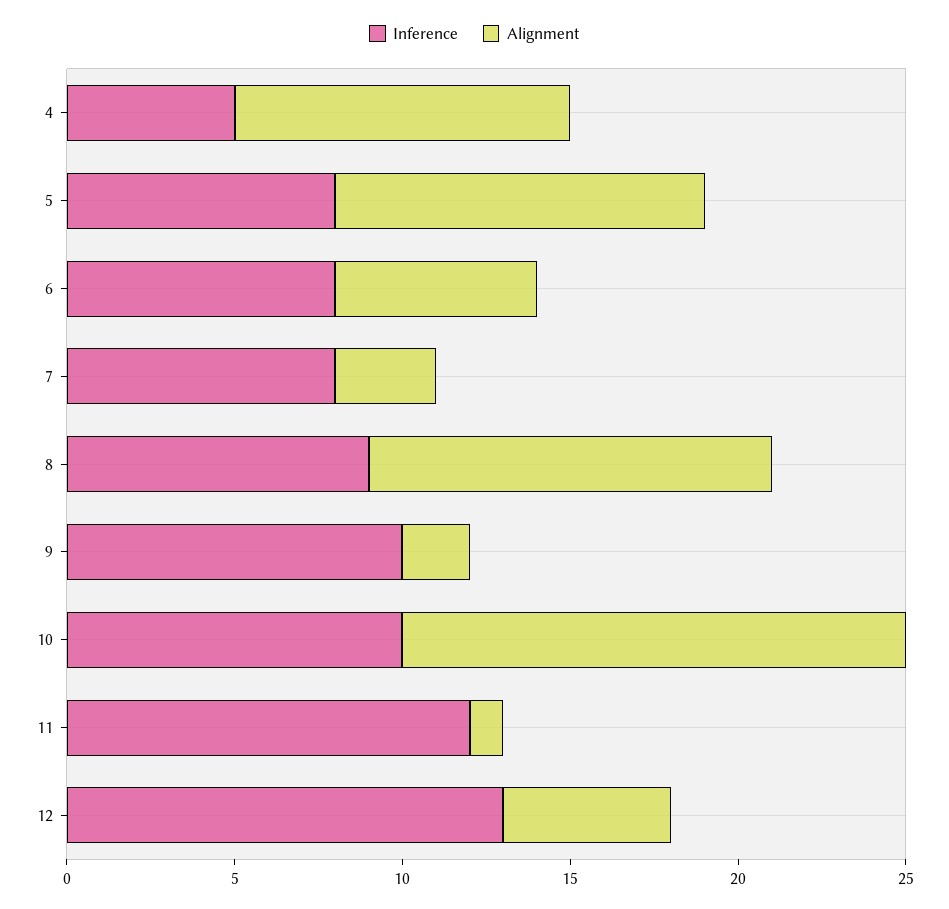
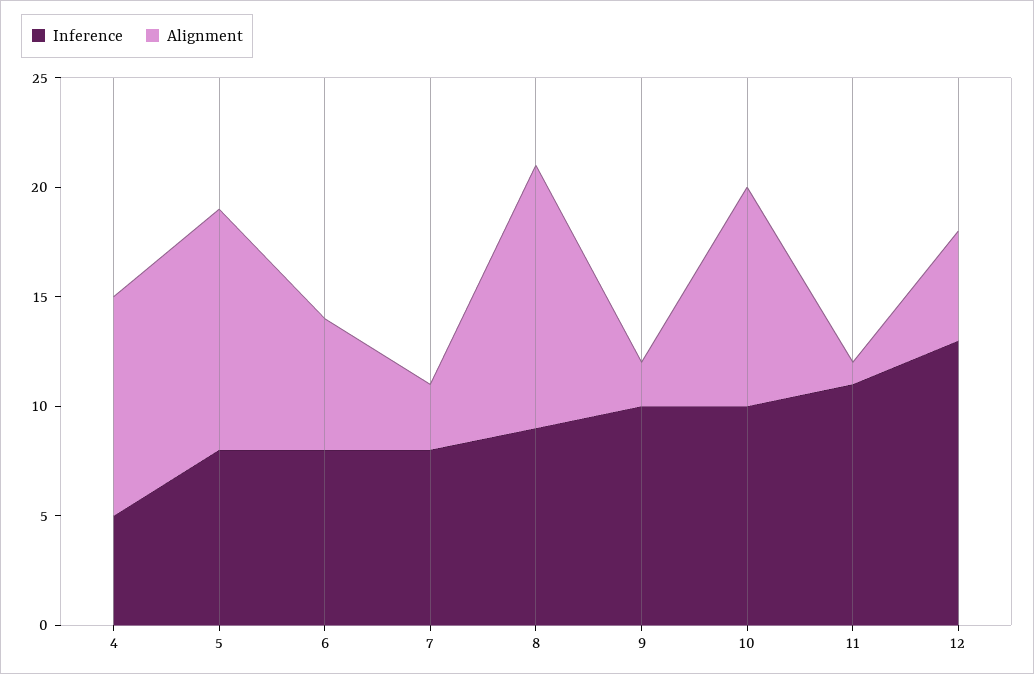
Alignment, 10: 15 -> 10
Inference, 11: 12 -> 11

